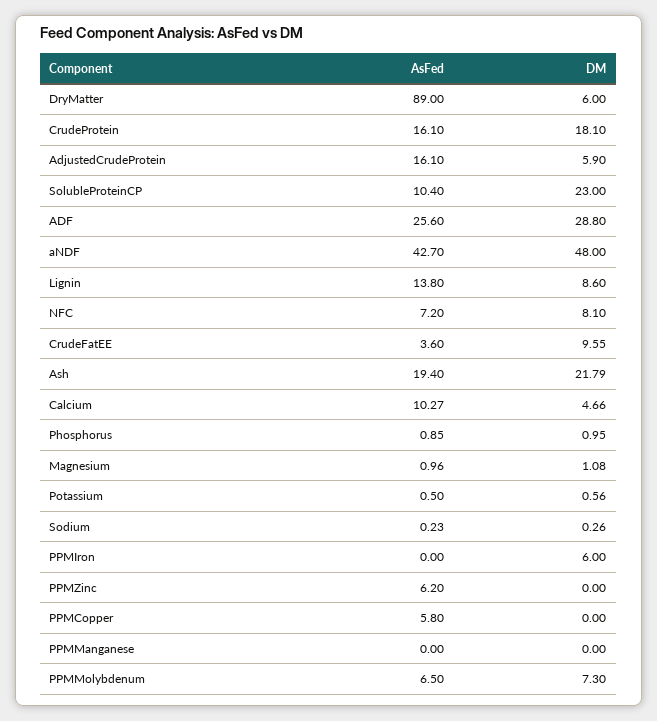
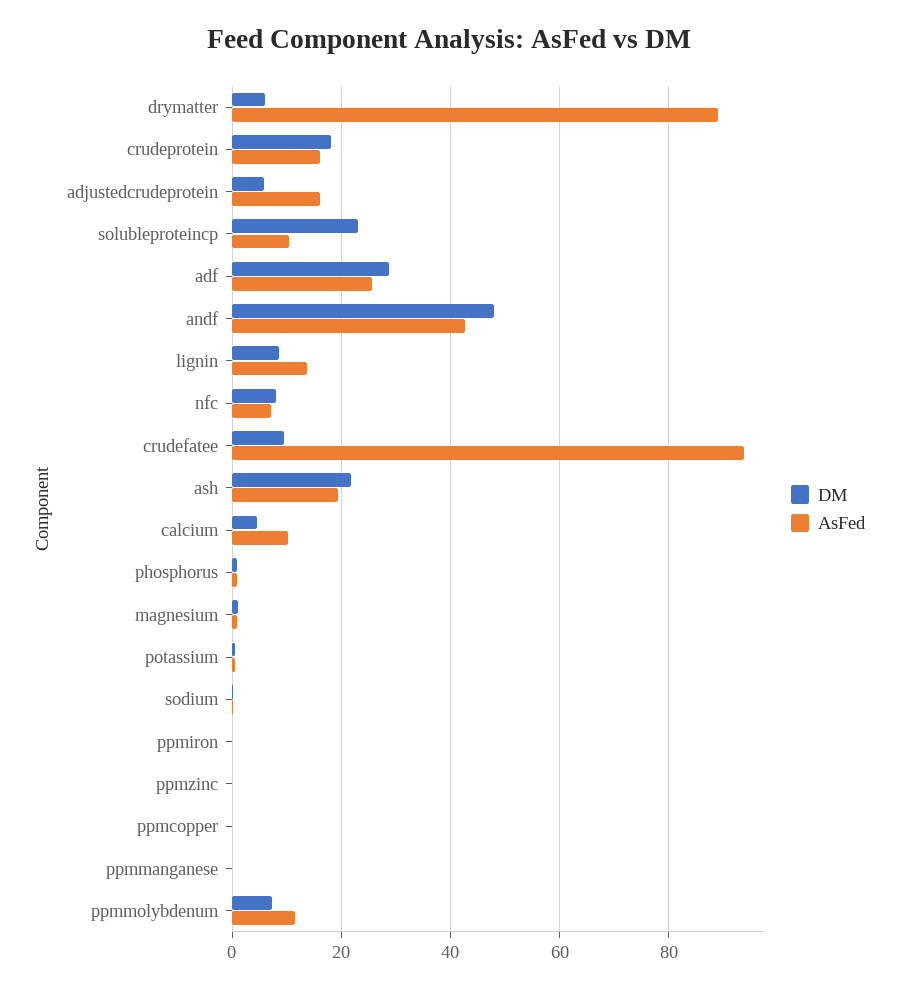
AsFed, CrudeFatEE: 3.6 -> 94
DM, PPMIron: 6 -> 0
AsFed, PPMZinc: 6.2 -> 0
AsFed, PPMCopper: 5.8 -> 0
AsFed, PPMMolybdenum: 6.5 -> 12

